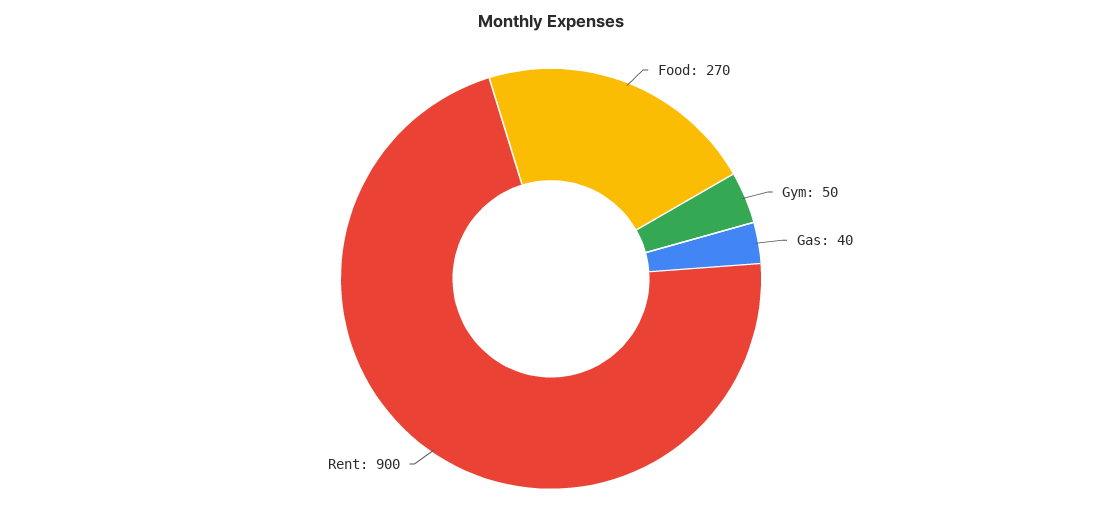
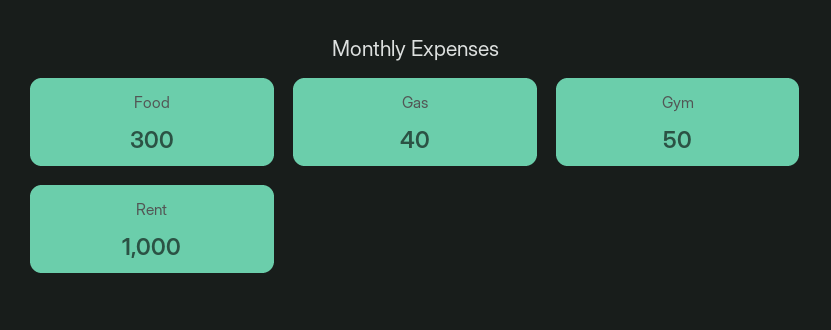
Food: 270 -> 300
Rent: 900 -> 1000

